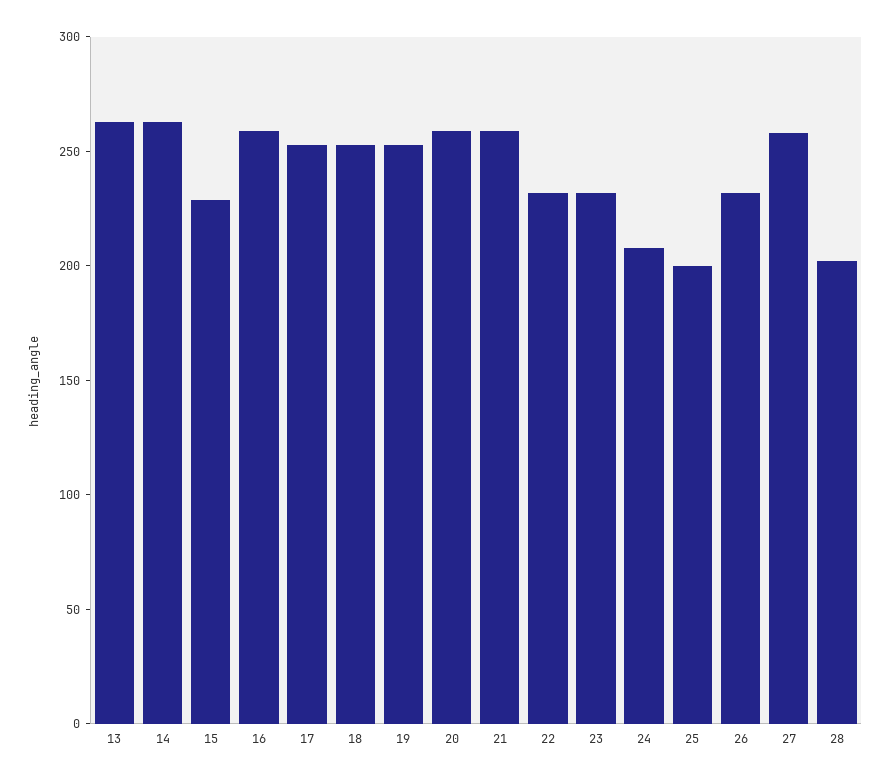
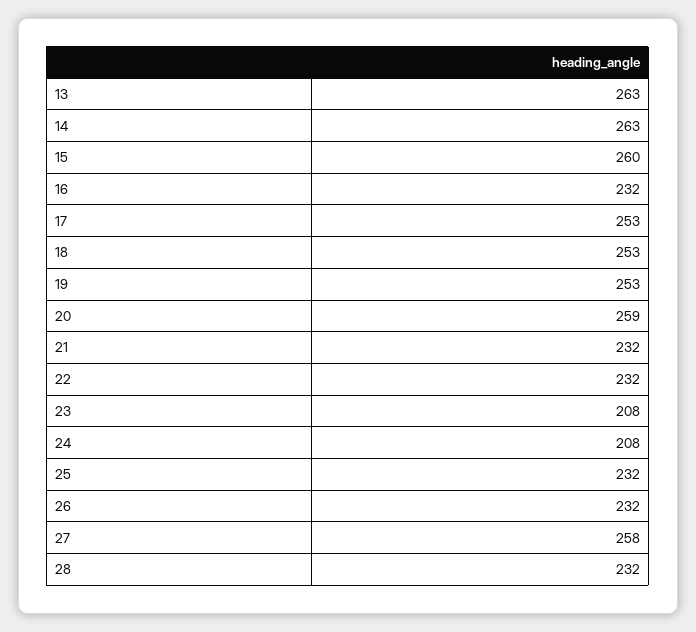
15: 230 -> 260
16: 260 -> 232
21: 260 -> 232
23: 230 -> 208
25: 200 -> 232
28: 200 -> 232

